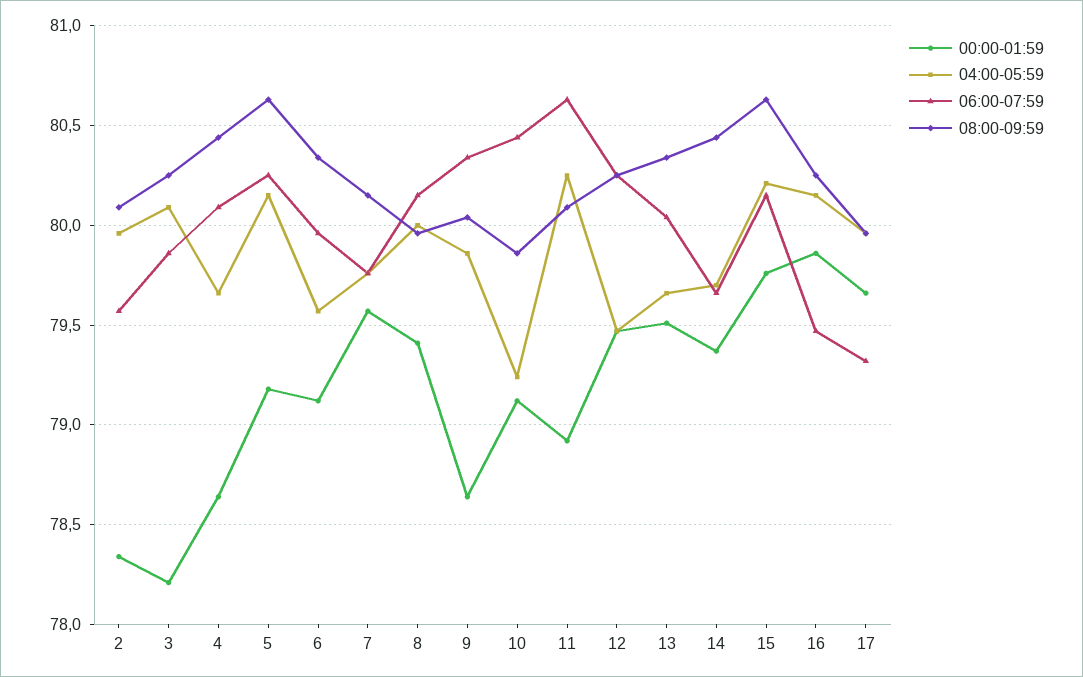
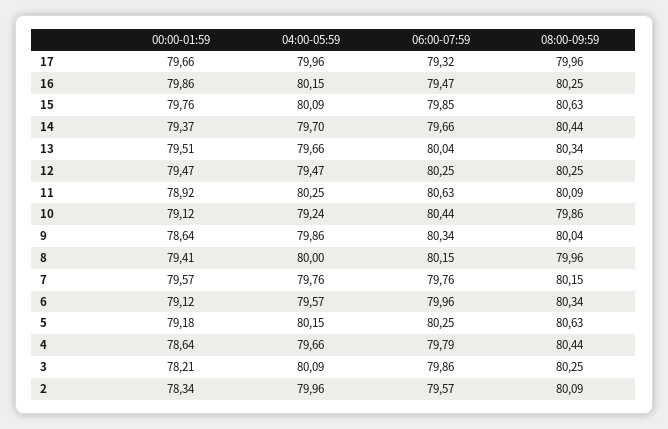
06:00-07:59, 4: 80.1 -> 79.79
04:00-05:59, 15: 80.2 -> 80.09
06:00-07:59, 15: 80.15 -> 79.85

